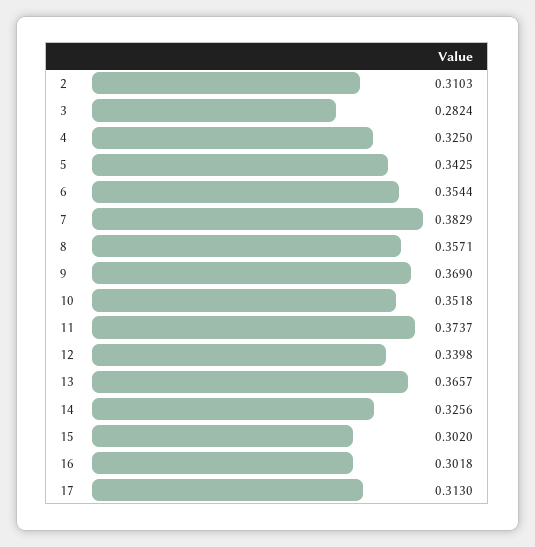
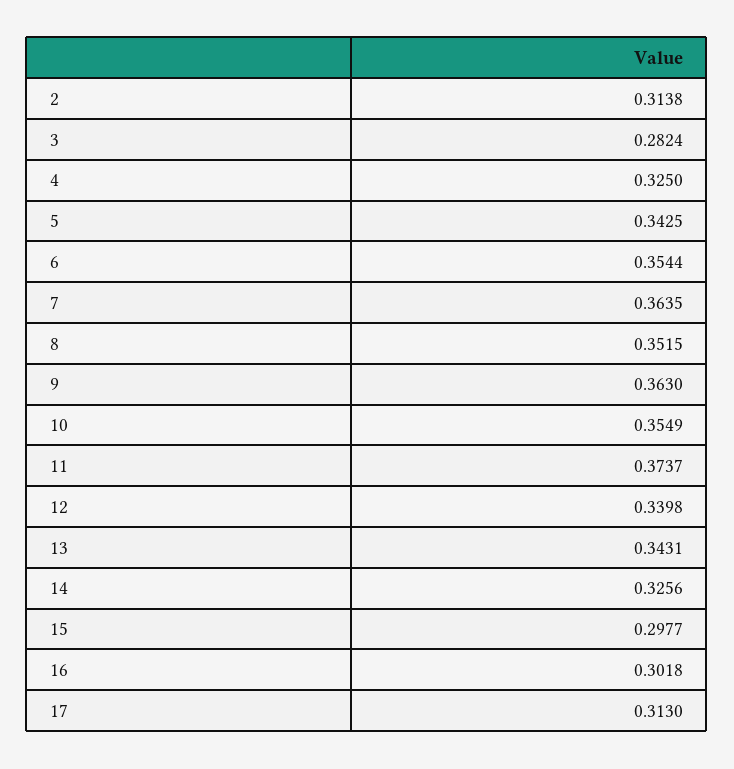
2: 0.3103 -> 0.3138
7: 0.3829 -> 0.3635
8: 0.3571 -> 0.3515
9: 0.369 -> 0.363
10: 0.3518 -> 0.3549
13: 0.3657 -> 0.3431
15: 0.302 -> 0.2977

